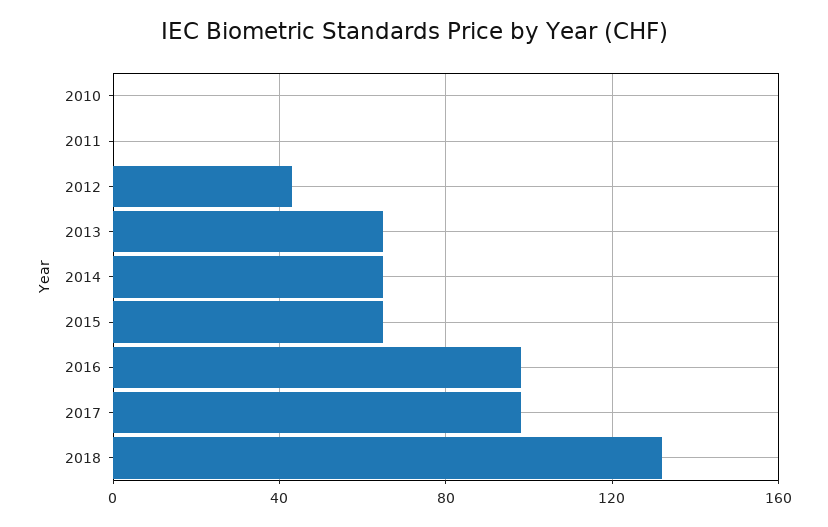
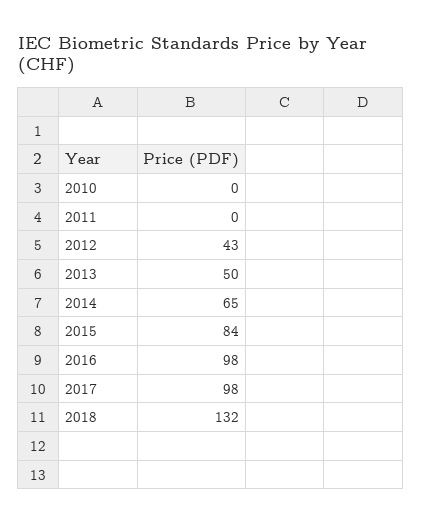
2013: 65 -> 50
2015: 65 -> 84

